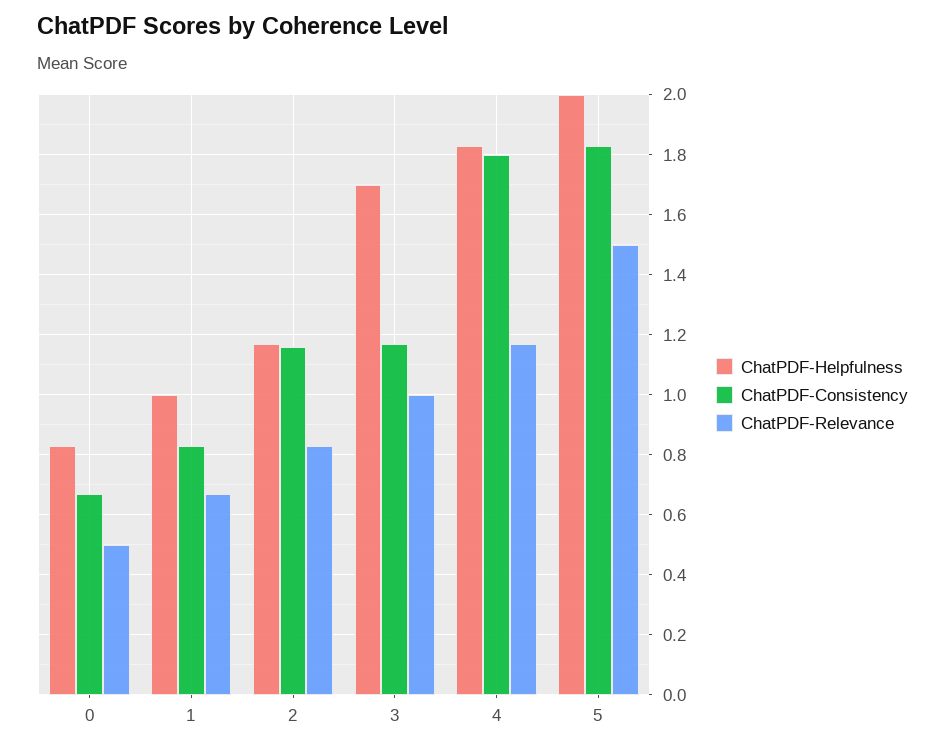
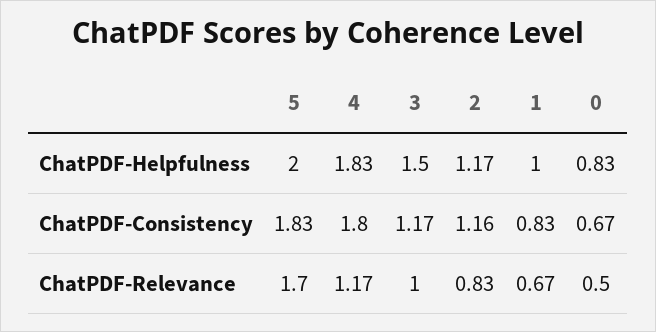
ChatPDF-Helpfulness, 3: 1.7 -> 1.5
ChatPDF-Relevance, 5: 1.5 -> 1.7

